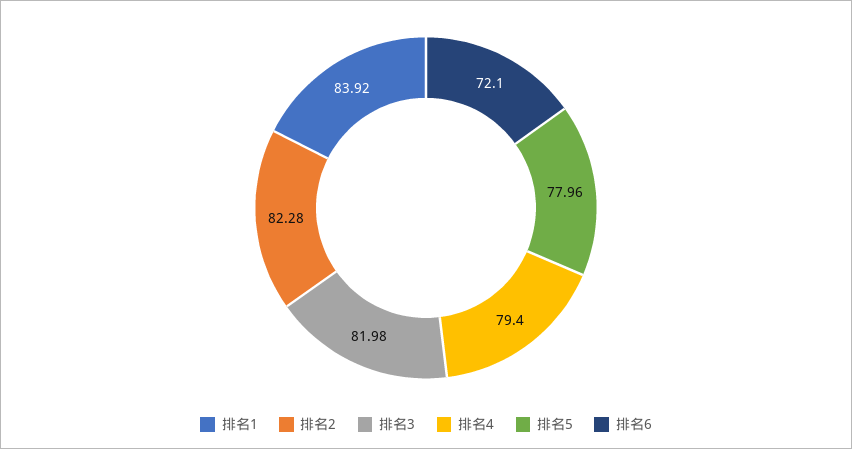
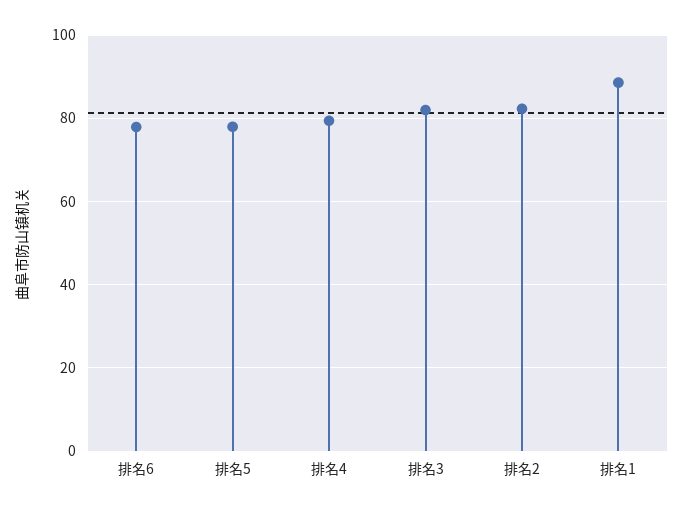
排名1: 83.92 -> 88
排名6: 72.1 -> 78

